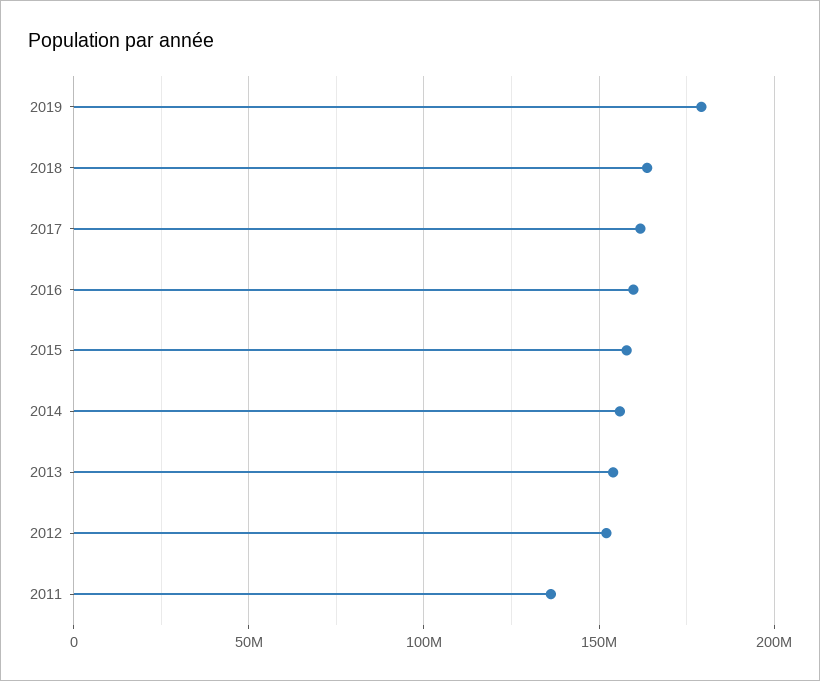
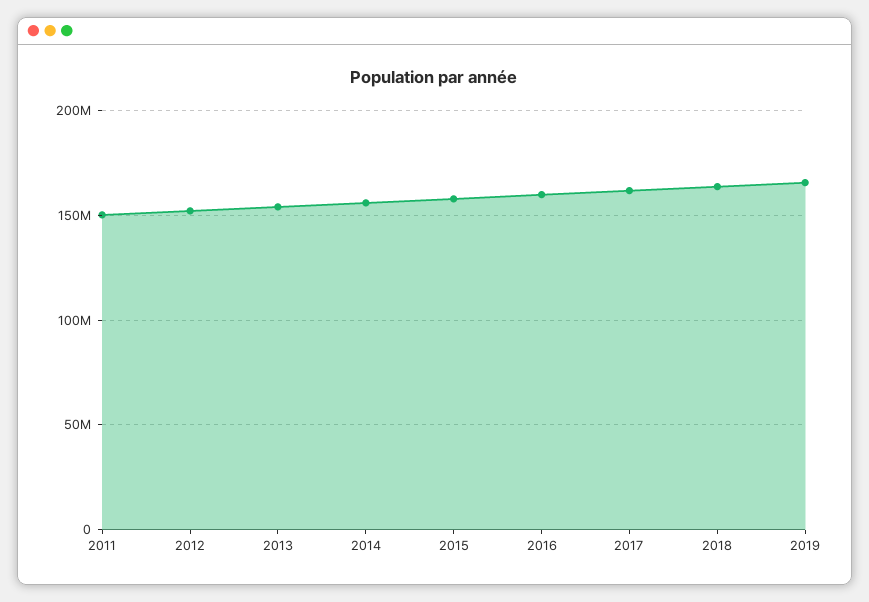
2019: 180000000 -> 165000000
2011: 135000000 -> 150000000

